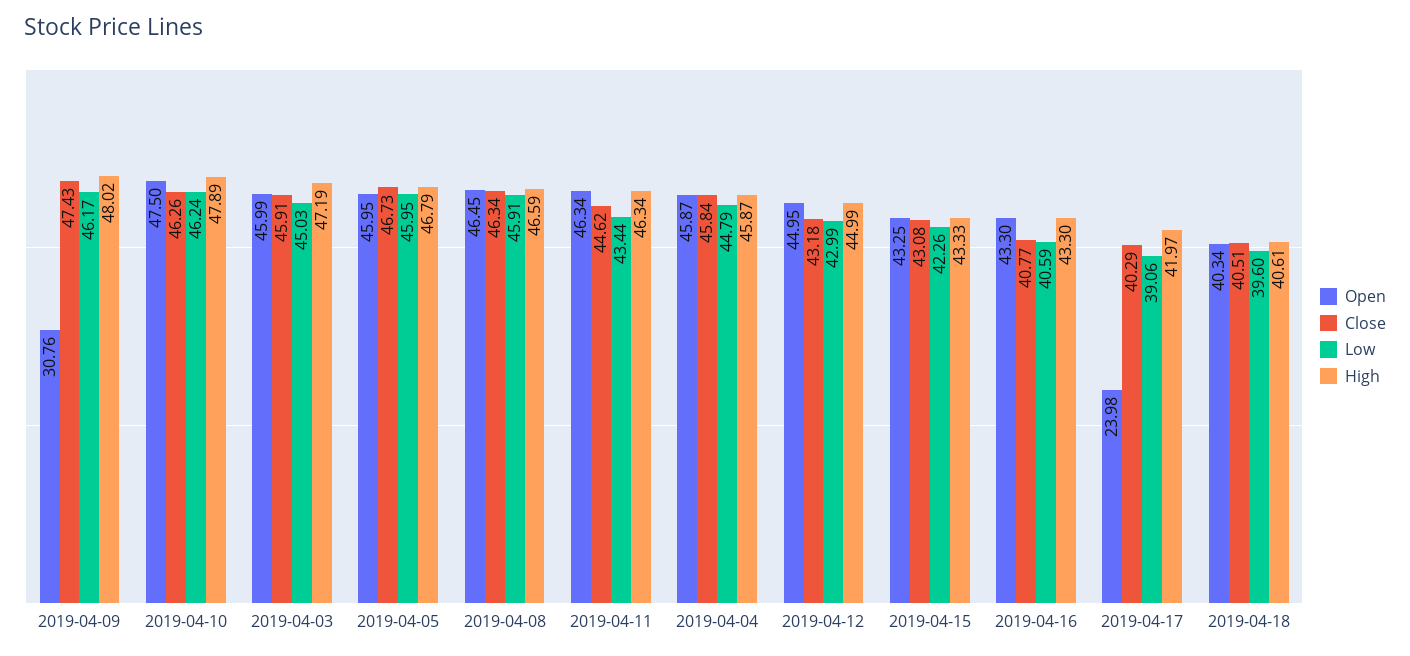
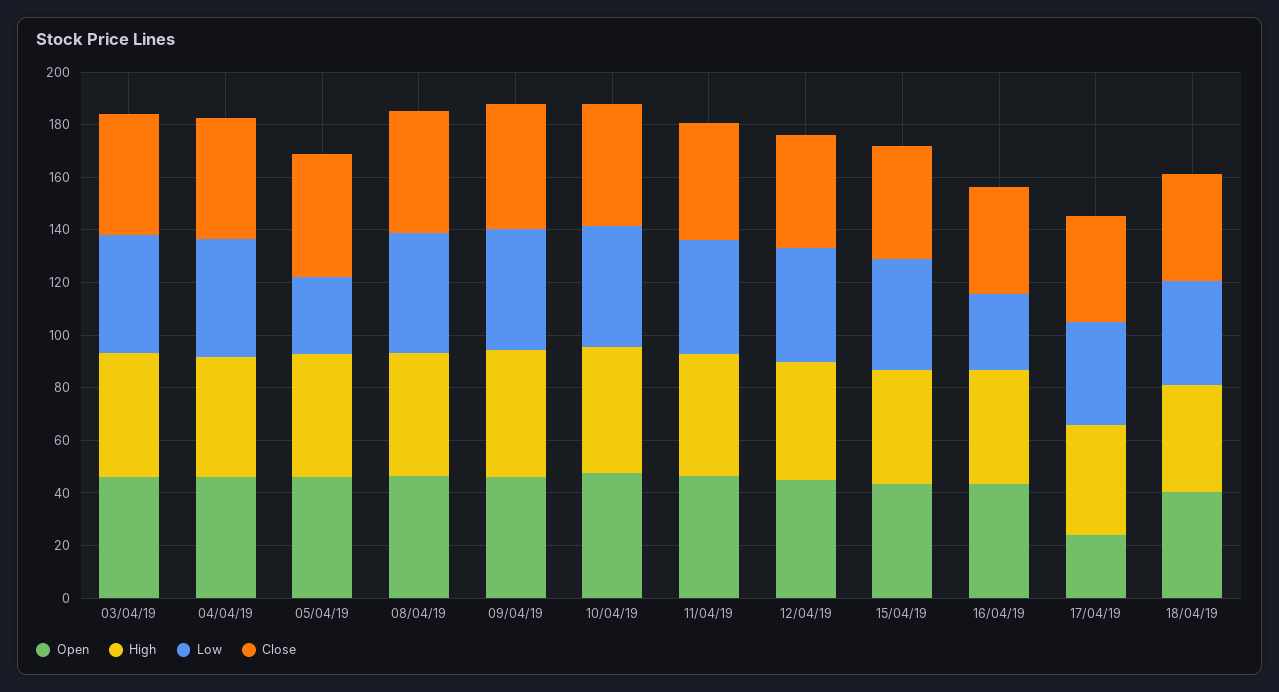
Open, 2019-04-09: 30.76 -> 45
Low, 2019-04-05: 45.95 -> 30
Low, 2019-04-16: 40.59 -> 30

